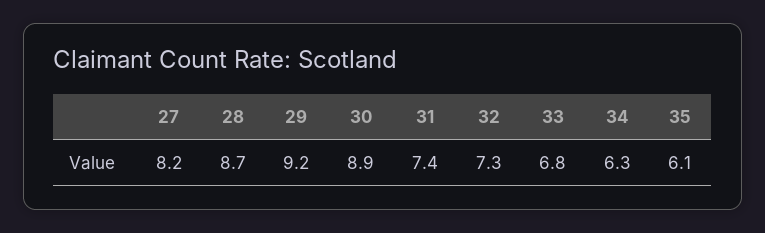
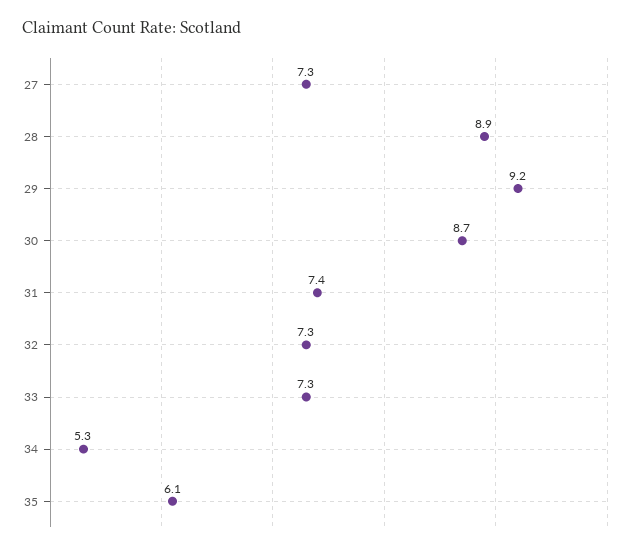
27: 8.2 -> 7.3
28: 8.7 -> 8.9
30: 8.9 -> 8.7
33: 6.8 -> 7.3
34: 6.3 -> 5.3

